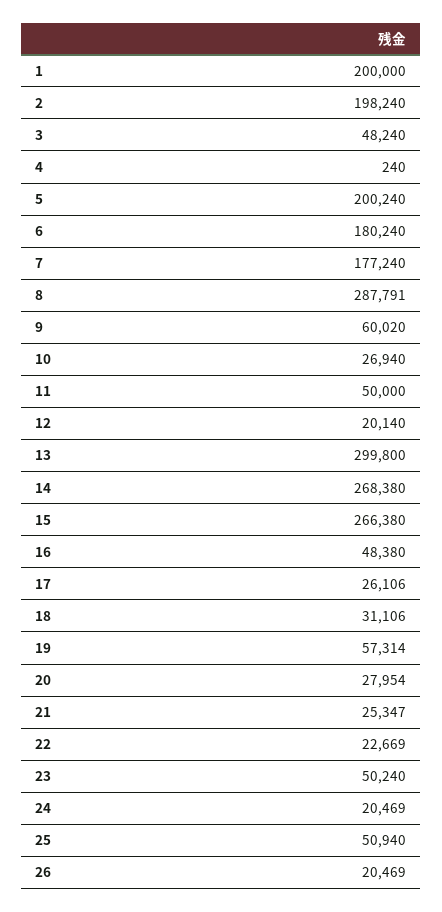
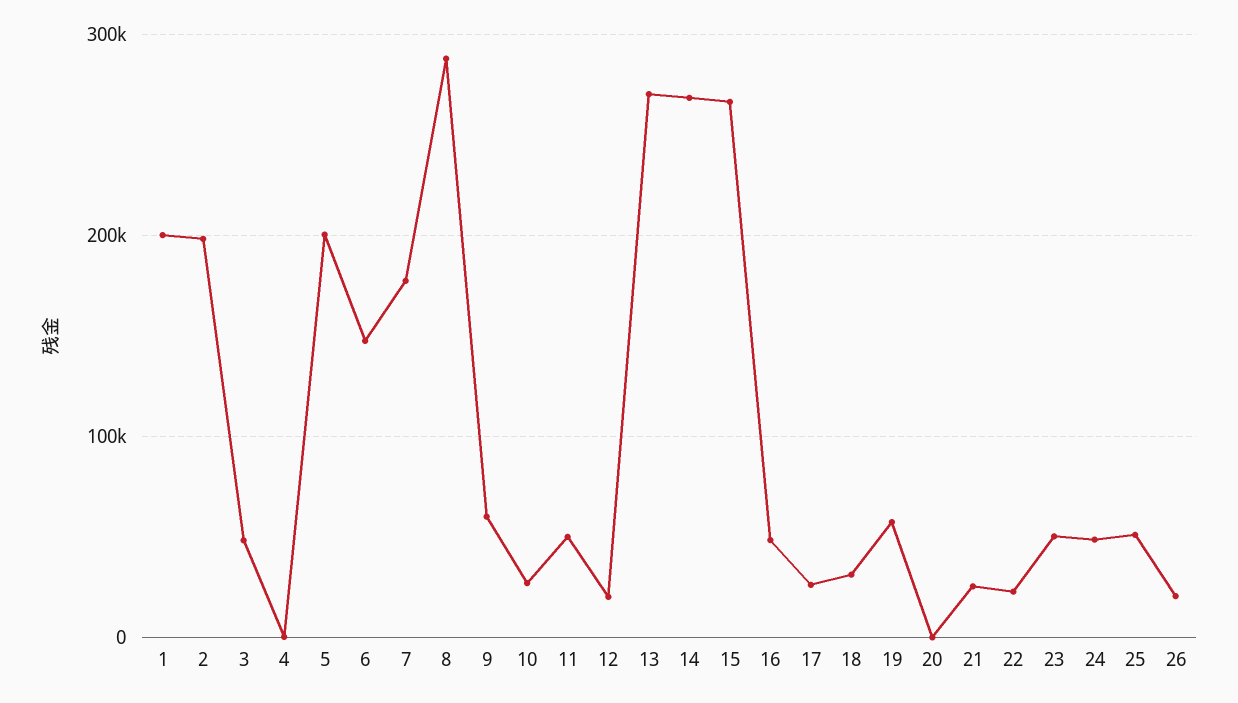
6: 180240 -> 150000
13: 299800 -> 270000
20: 27954 -> 0
24: 20469 -> 50000

